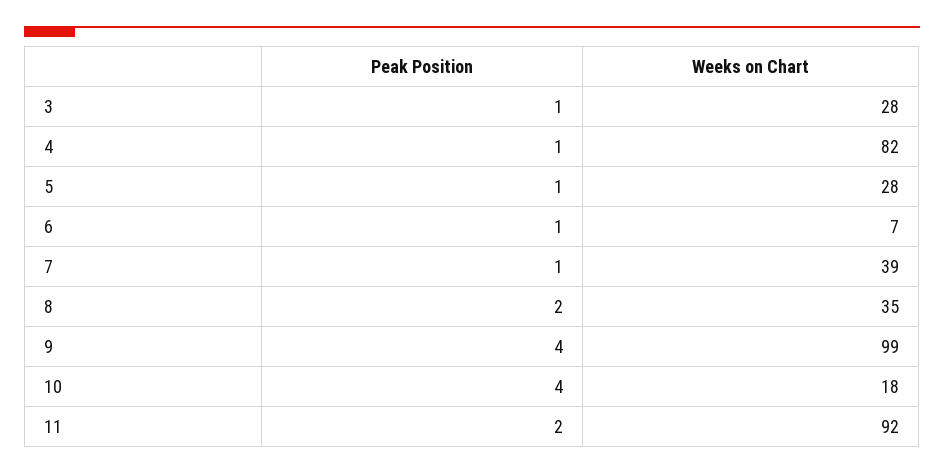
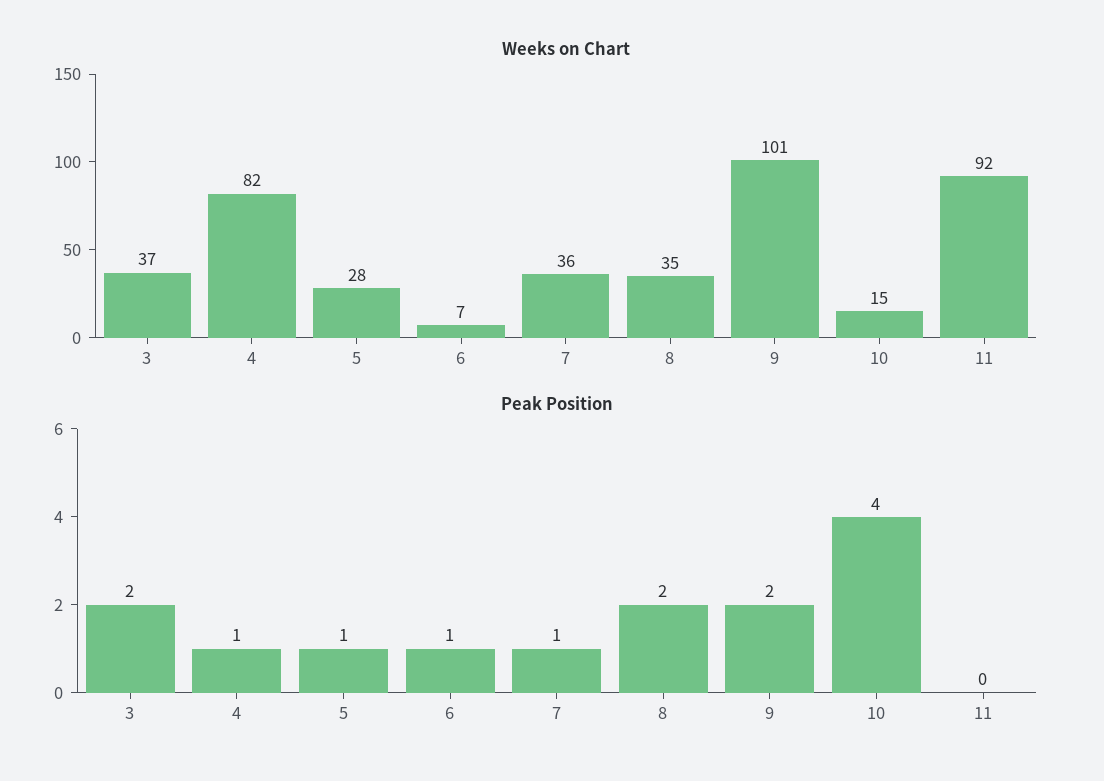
Peak Position, 3: 1 -> 2
Weeks on Chart, 3: 28 -> 37
Weeks on Chart, 7: 39 -> 36
Peak Position, 9: 4 -> 2
Weeks on Chart, 9: 99 -> 101
Weeks on Chart, 10: 18 -> 15
Peak Position, 11: 2 -> 0

